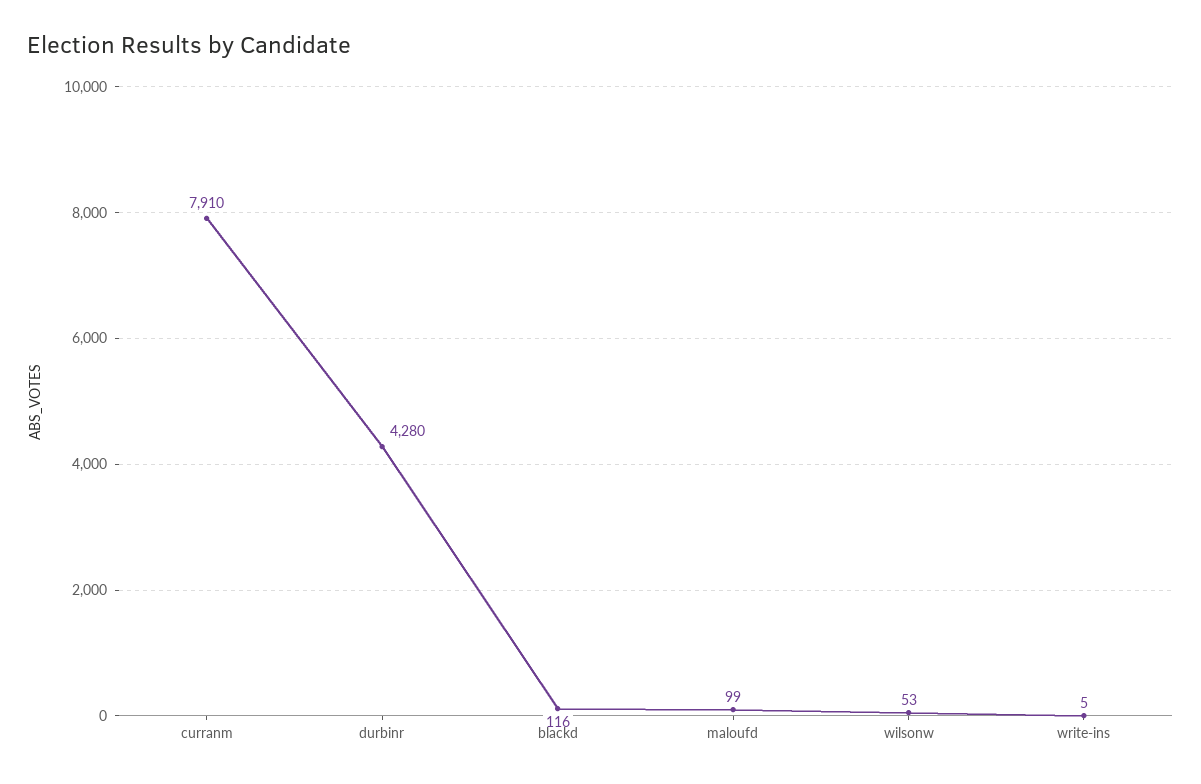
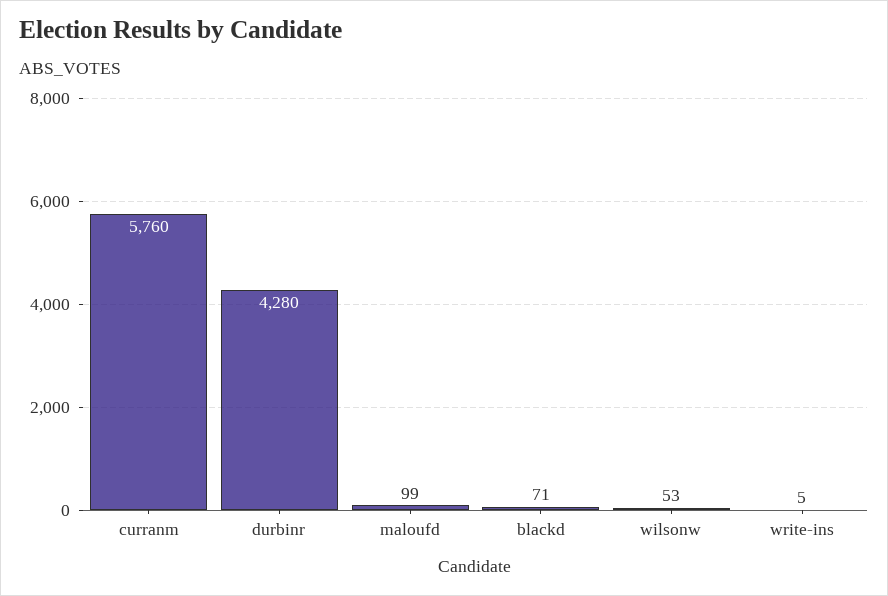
curranm: 7910 -> 5760
blackd: 116 -> 71

